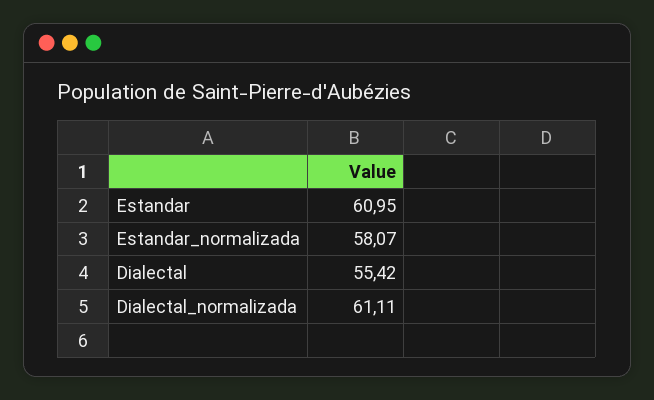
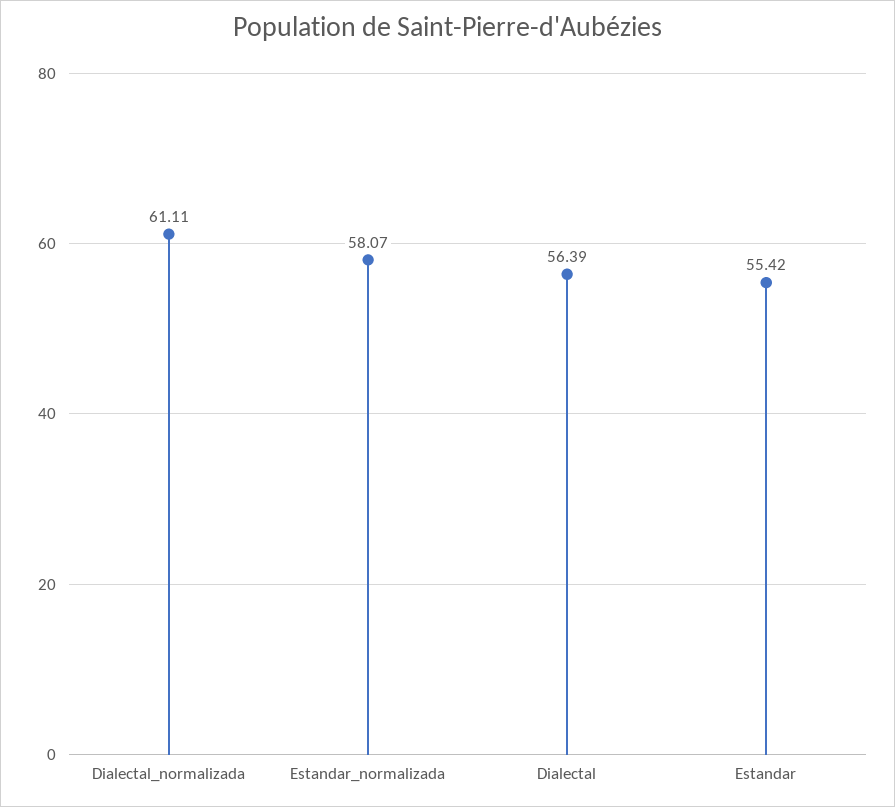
Estandar: 60.95 -> 55.42
Dialectal: 55.42 -> 56.39

